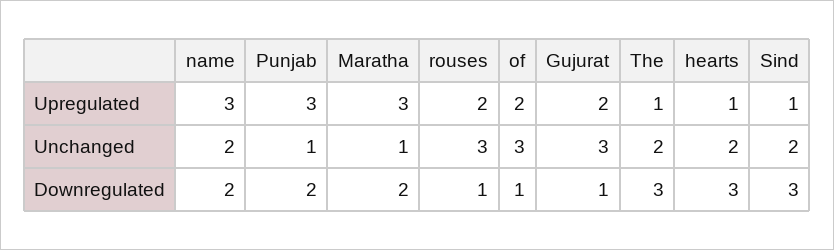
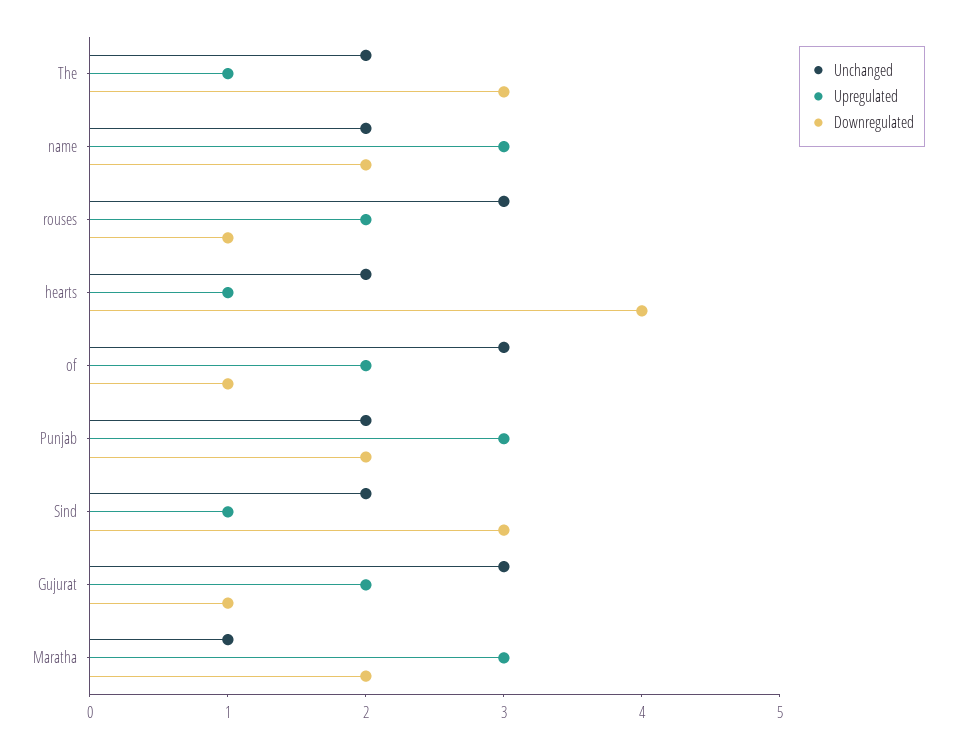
Unchanged, Punjab: 1 -> 2
Downregulated, hearts: 3 -> 4

